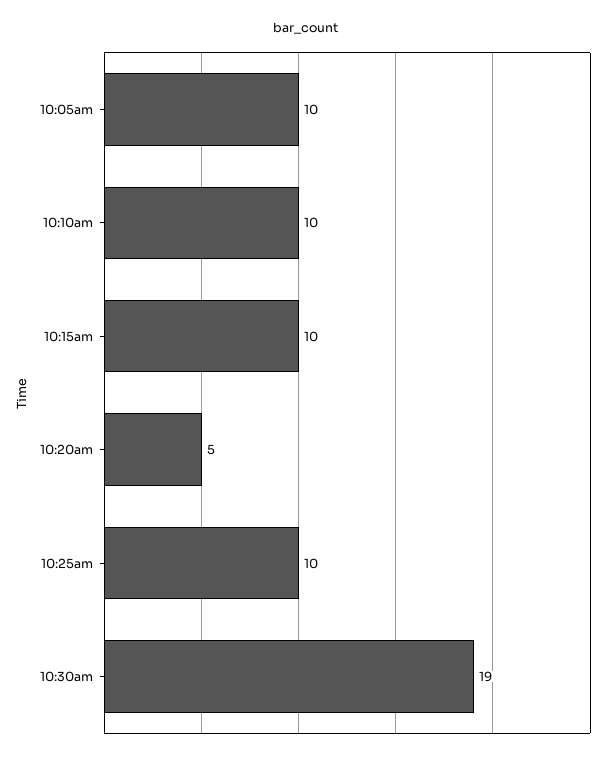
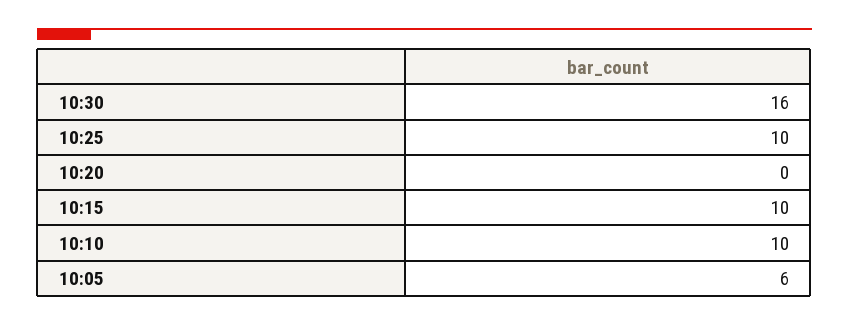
10:05am: 10 -> 6
10:20am: 5 -> 0
10:30am: 19 -> 16

